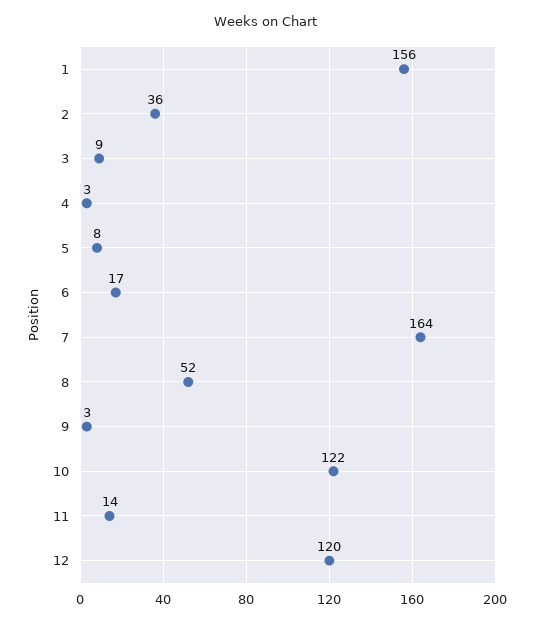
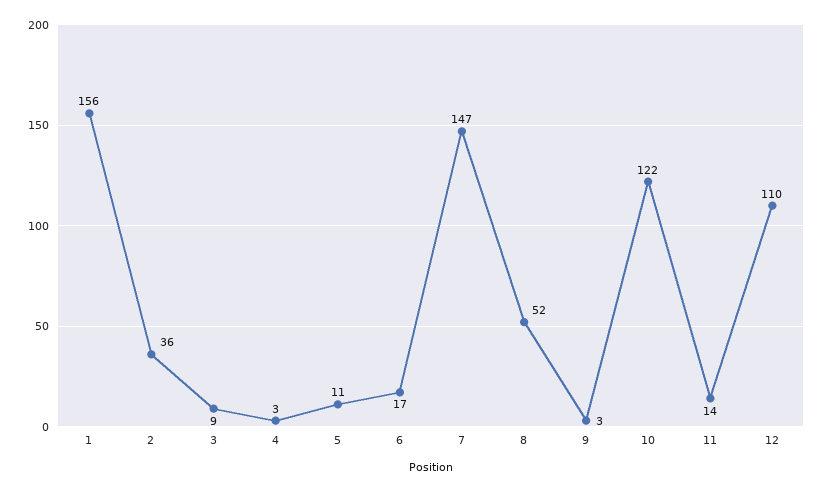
5: 8 -> 11
7: 164 -> 147
12: 120 -> 110

